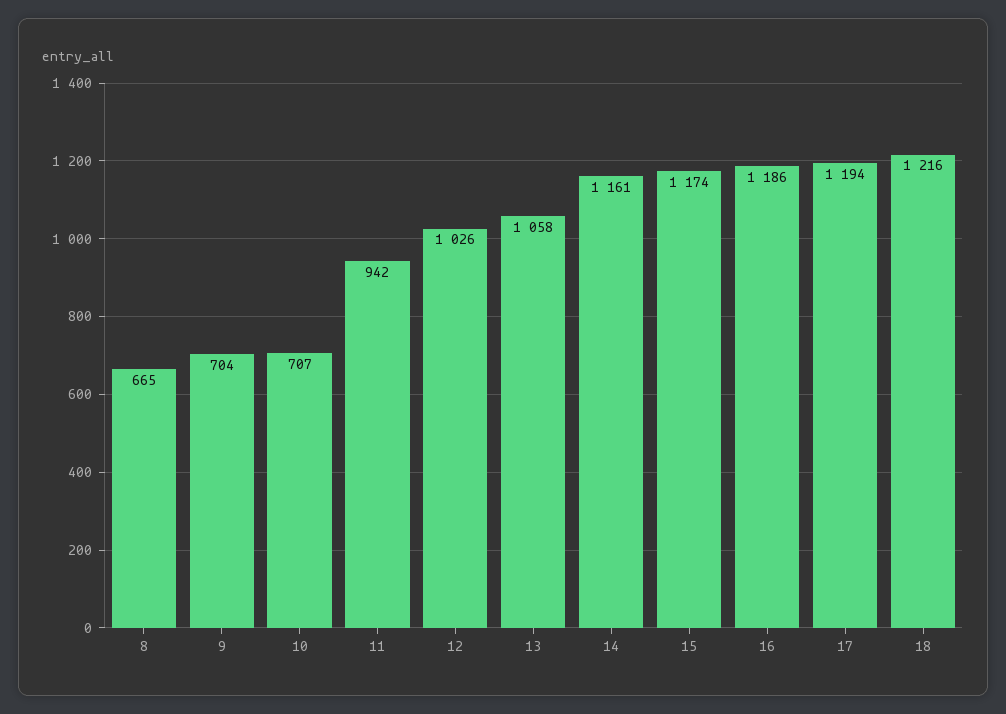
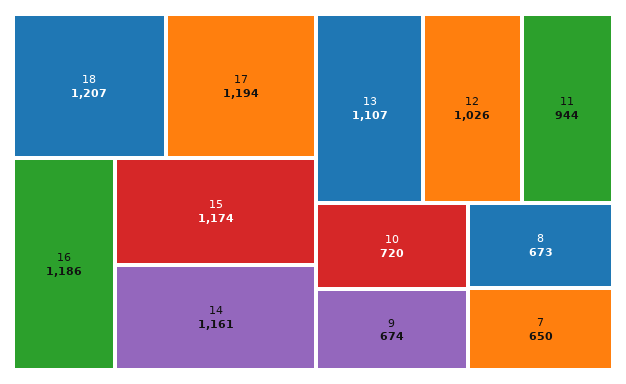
8: 665 -> 673
9: 704 -> 674
10: 707 -> 720
11: 942 -> 944
13: 1058 -> 1107
18: 1216 -> 1207
7: none -> 650

